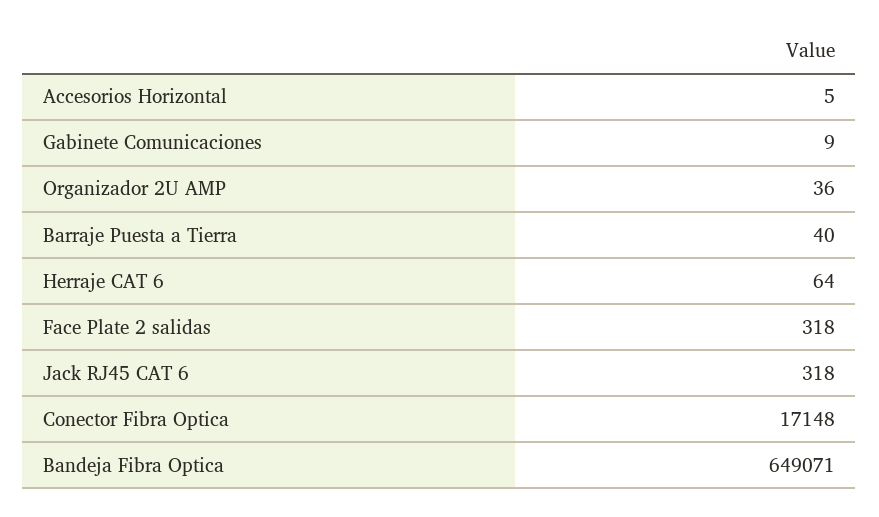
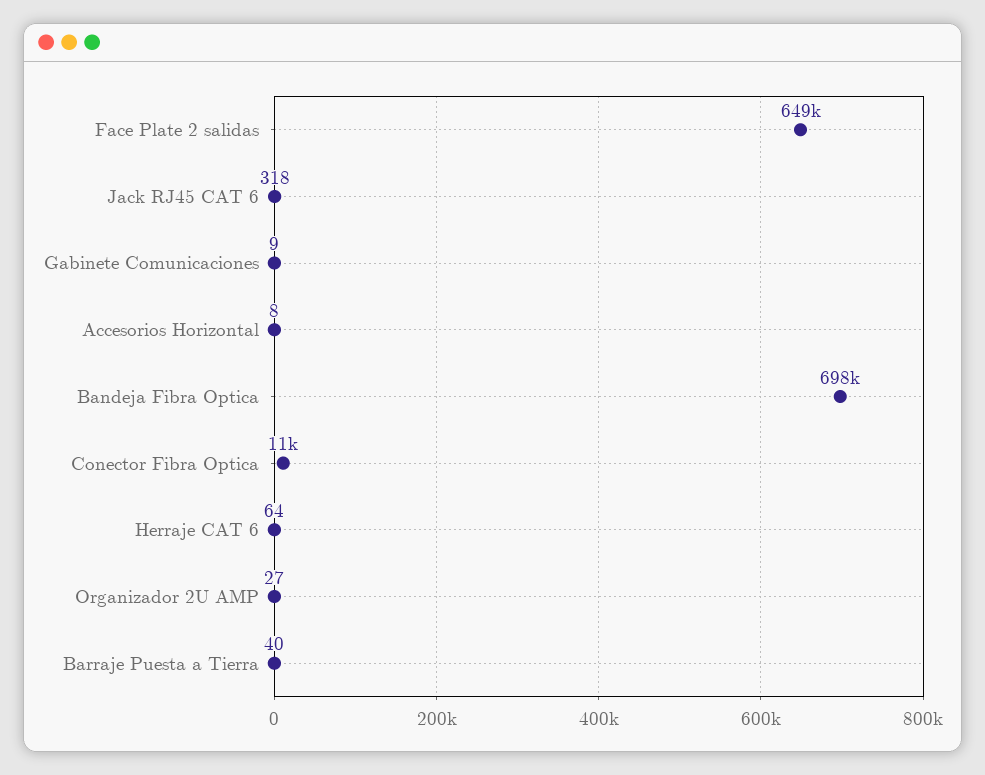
Accesorios Horizontal: 5 -> 8
Organizador 2U AMP: 36 -> 27
Face Plate 2 salidas: 318 -> 649000
Conector Fibra Optica: 17148 -> 11000
Bandeja Fibra Optica: 649071 -> 698000

